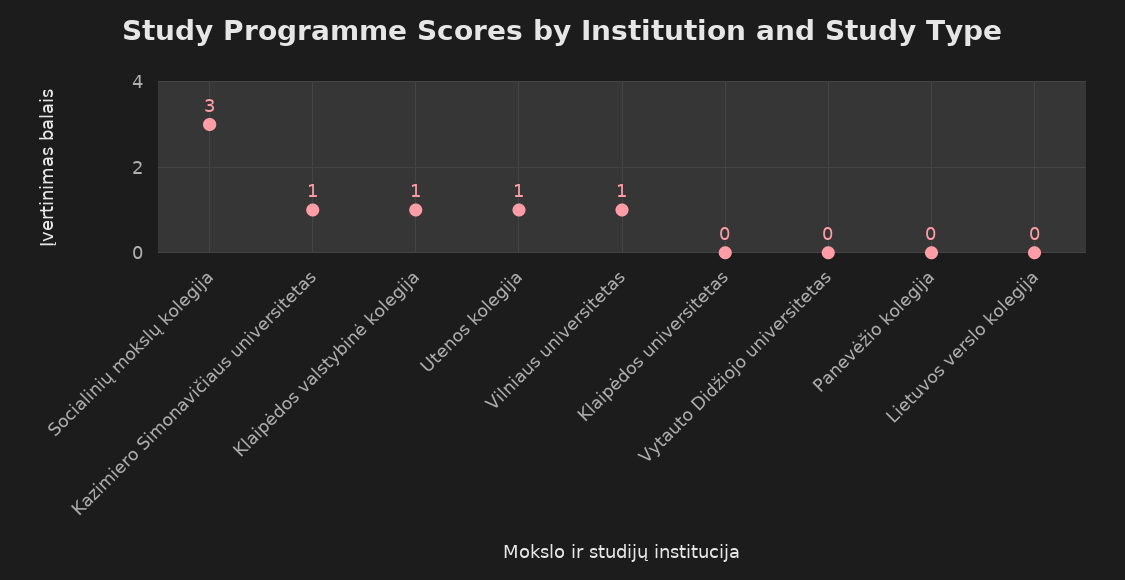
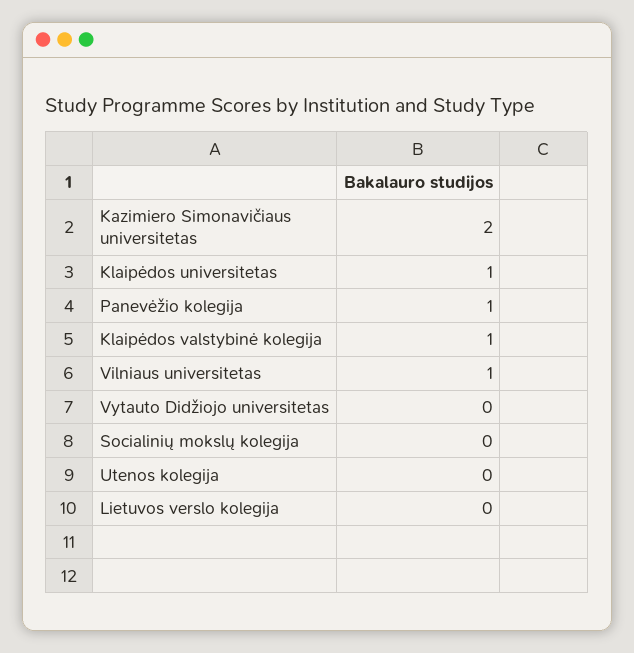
Socialinių mokslų kolegija: 3 -> 0
Kazimiero Simonavičiaus universitetas: 1 -> 2
Utenos kolegija: 1 -> 0
Klaipėdos universitetas: 0 -> 1
Panevėžio kolegija: 0 -> 1

